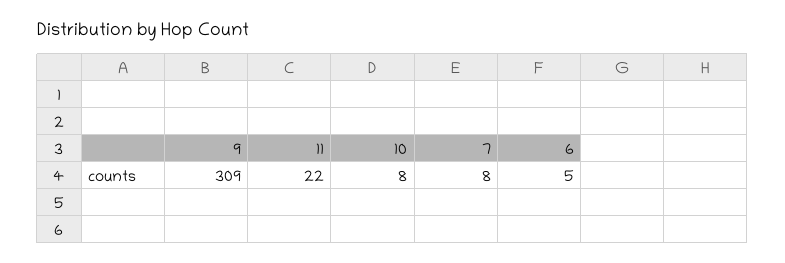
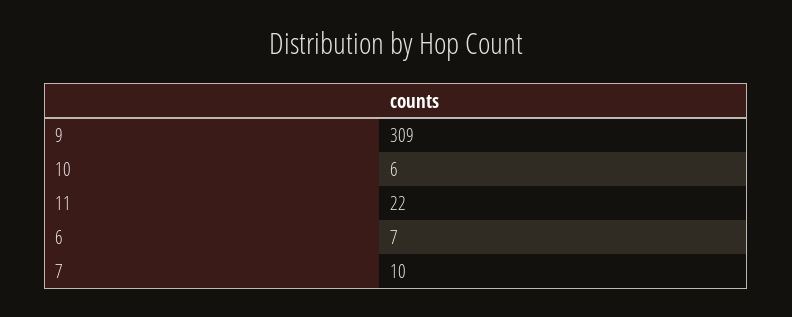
10: 8 -> 6
7: 8 -> 10
6: 5 -> 7

